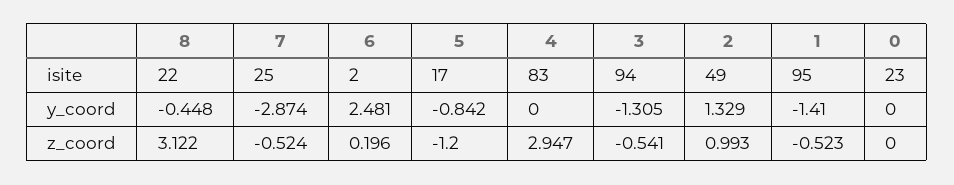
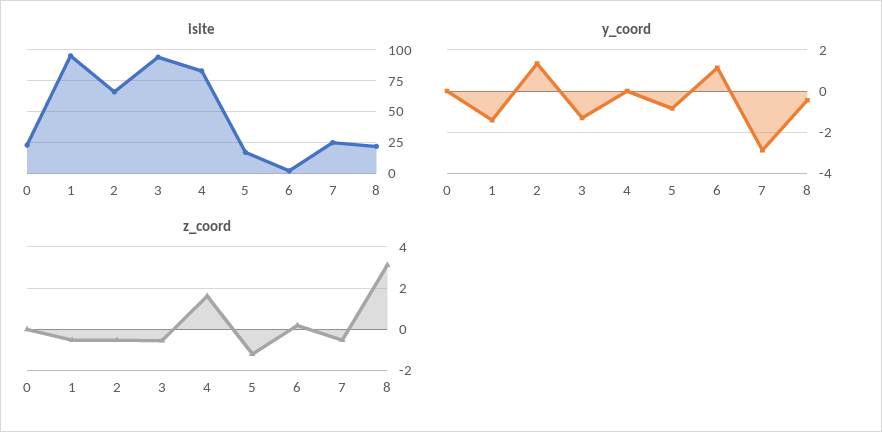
isite, 2: 49 -> 65
y_coord, 6: 2.481 -> 1
z_coord, 4: 2.947 -> 1.5
z_coord, 2: 0.993 -> -0.5

